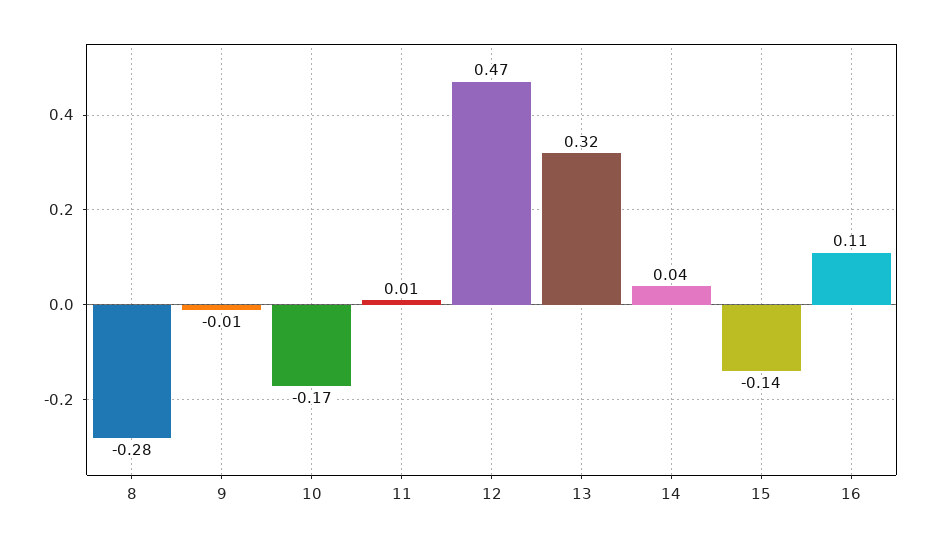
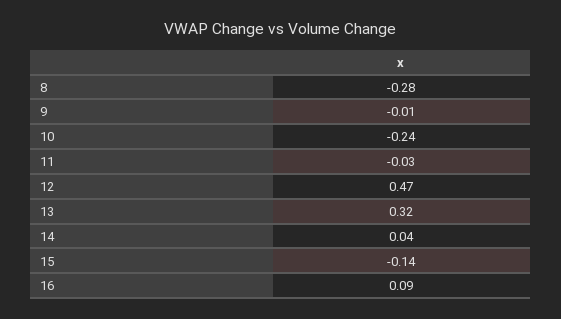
10: -0.17 -> -0.24
11: 0.01 -> -0.03
16: 0.11 -> 0.09

